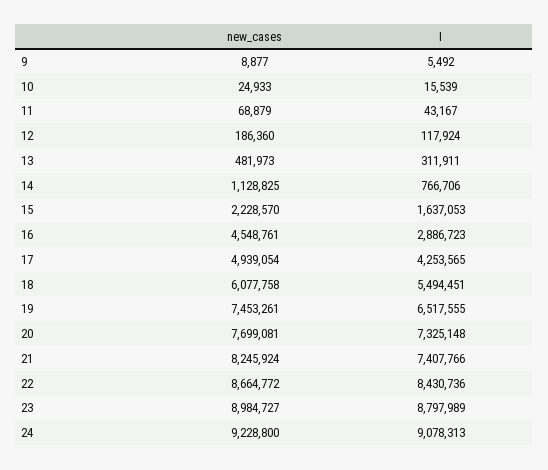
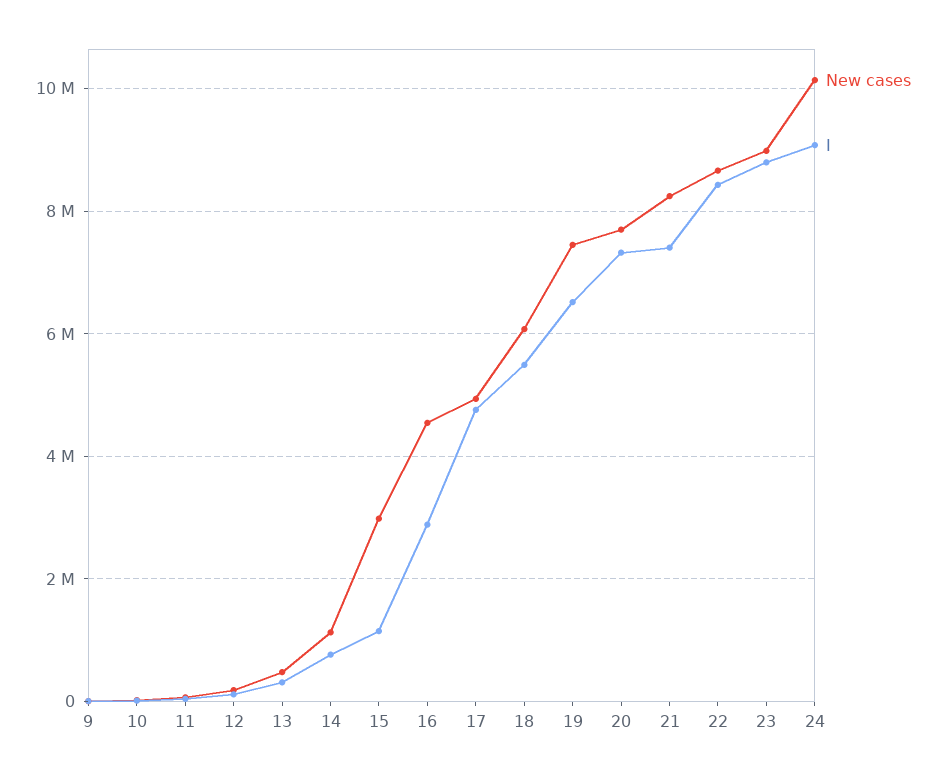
new_cases, 15: 2228570 -> 3000000
I, 15: 1637053 -> 1200000
I, 17: 4253565 -> 4800000
new_cases, 24: 9228800 -> 10200000

